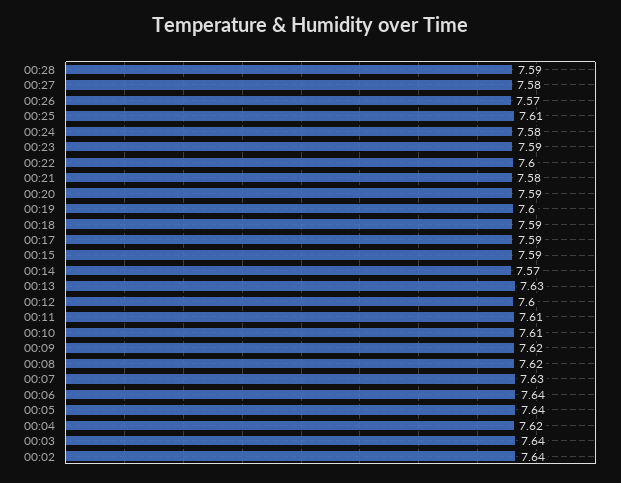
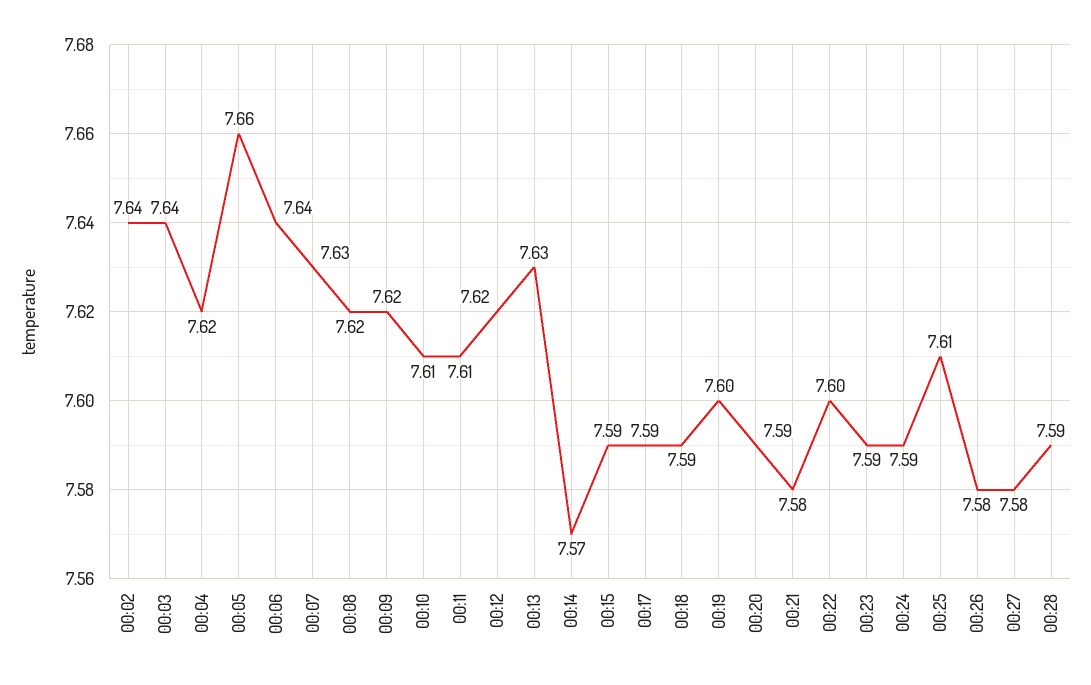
00:26: 7.57 -> 7.58
00:24: 7.58 -> 7.59
00:12: 7.6 -> 7.62
00:05: 7.64 -> 7.66

